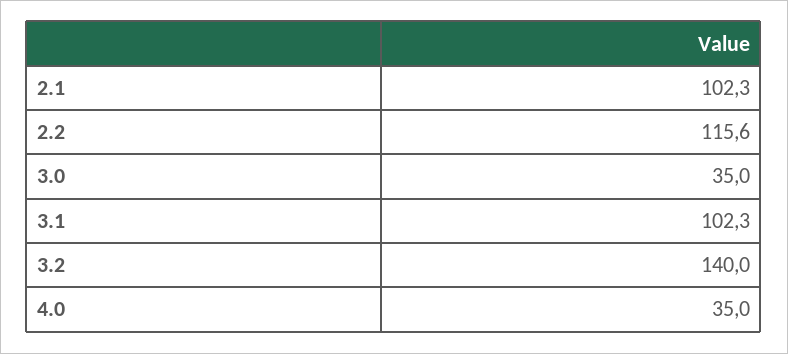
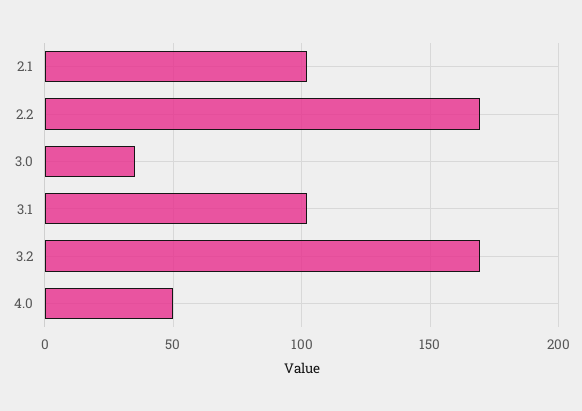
2.2: 115.6 -> 170
3.2: 140 -> 170
4.0: 35 -> 50

